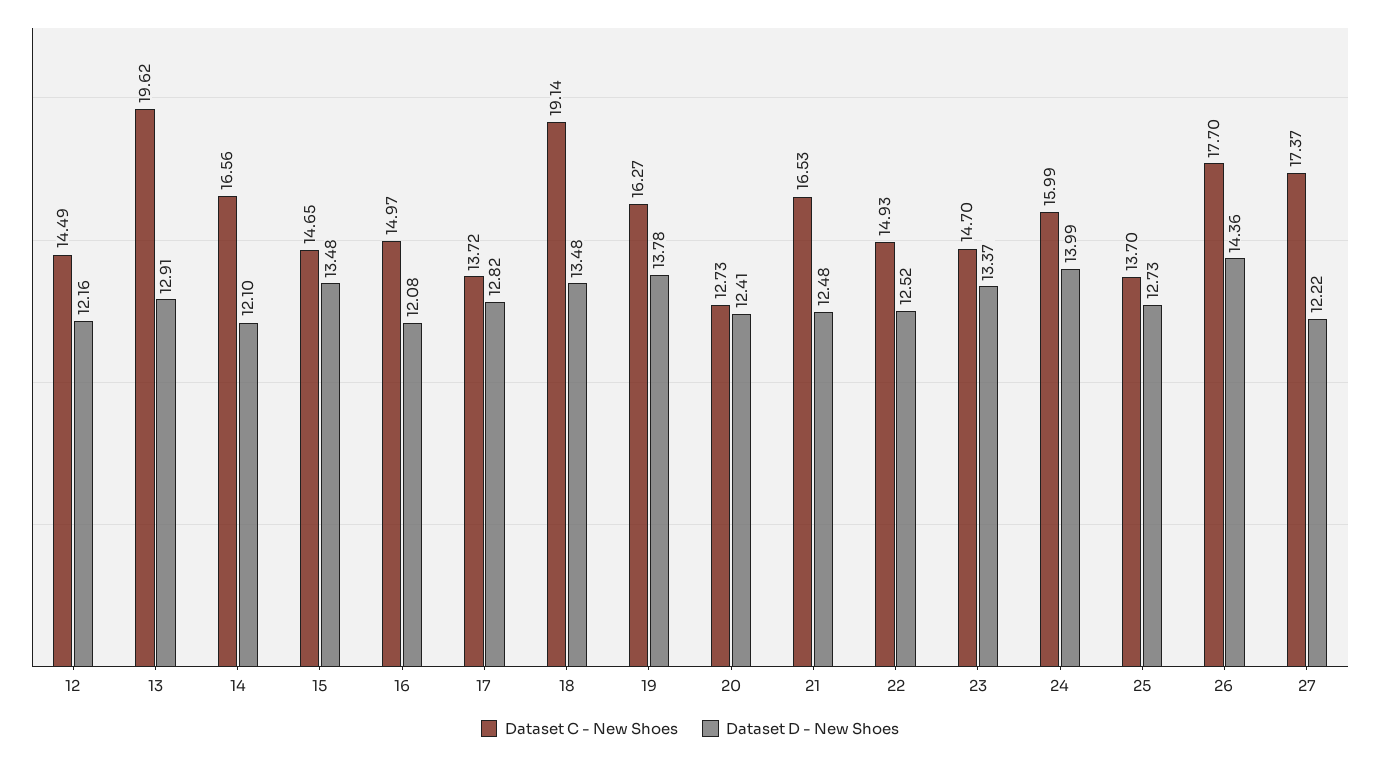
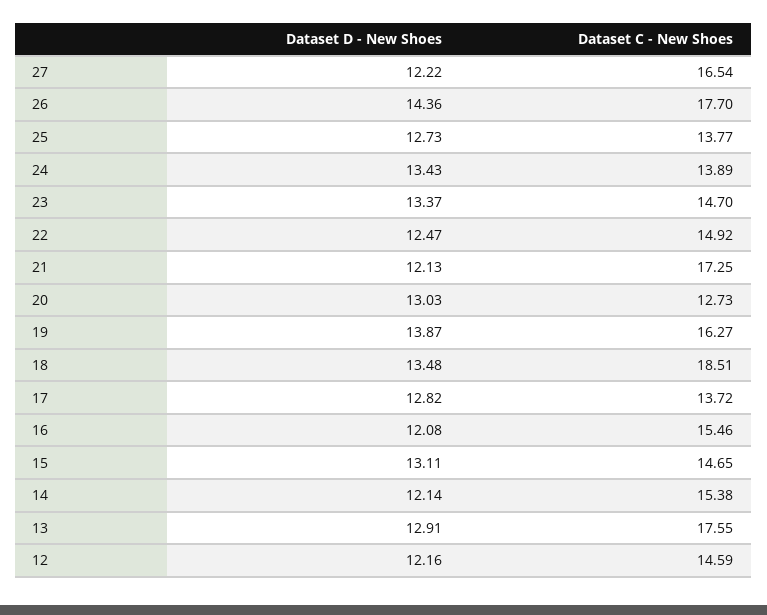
Dataset C - New Shoes, 12: 14.49 -> 14.59
Dataset C - New Shoes, 13: 19.62 -> 17.55
Dataset C - New Shoes, 14: 16.56 -> 15.38
Dataset D - New Shoes, 14: 12.1 -> 12.14
Dataset D - New Shoes, 15: 13.48 -> 13.11
Dataset C - New Shoes, 16: 14.97 -> 15.46
Dataset C - New Shoes, 18: 19.14 -> 18.51
Dataset D - New Shoes, 19: 13.78 -> 13.87
Dataset D - New Shoes, 20: 12.41 -> 13.03
Dataset C - New Shoes, 21: 16.53 -> 17.25
Dataset D - New Shoes, 21: 12.48 -> 12.13
Dataset C - New Shoes, 22: 14.93 -> 14.92
Dataset D - New Shoes, 22: 12.52 -> 12.47
Dataset C - New Shoes, 24: 15.99 -> 13.89
Dataset D - New Shoes, 24: 13.99 -> 13.43
Dataset C - New Shoes, 25: 13.7 -> 13.77
Dataset C - New Shoes, 27: 17.37 -> 16.54

